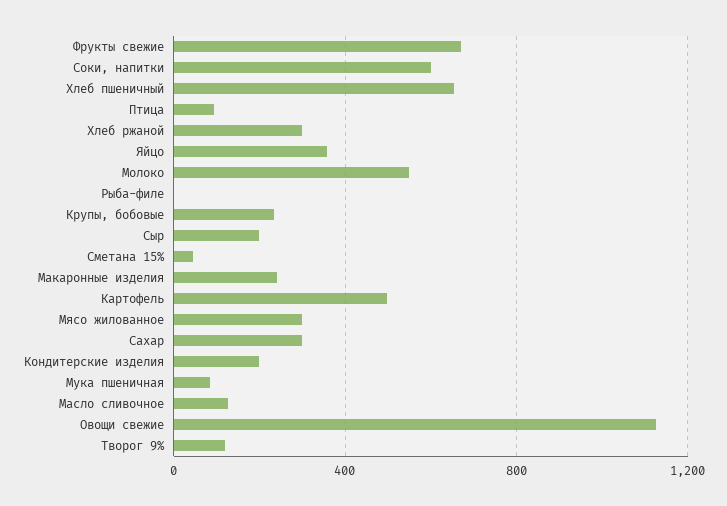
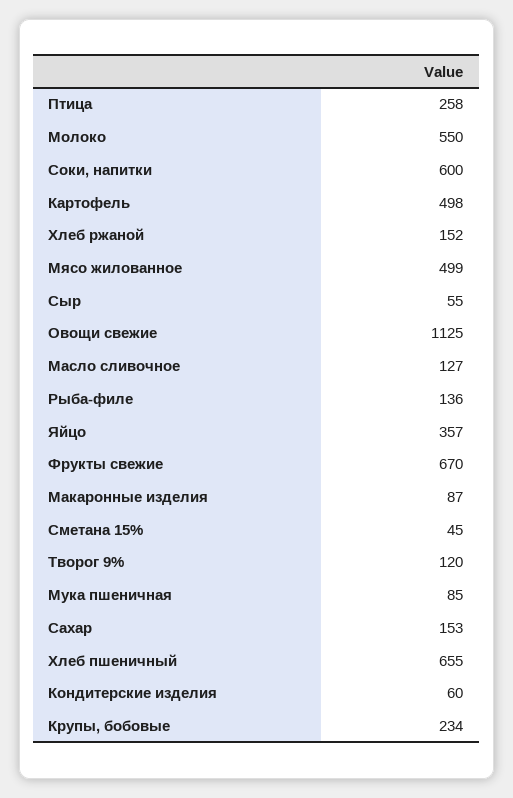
Птица: 100 -> 258
Хлеб ржаной: 300 -> 152
Рыба-филе: 0 -> 136
Сыр: 200 -> 55
Макаронные изделия: 250 -> 87
Мясо жилованное: 300 -> 499
Сахар: 300 -> 153
Кондитерские изделия: 200 -> 60

